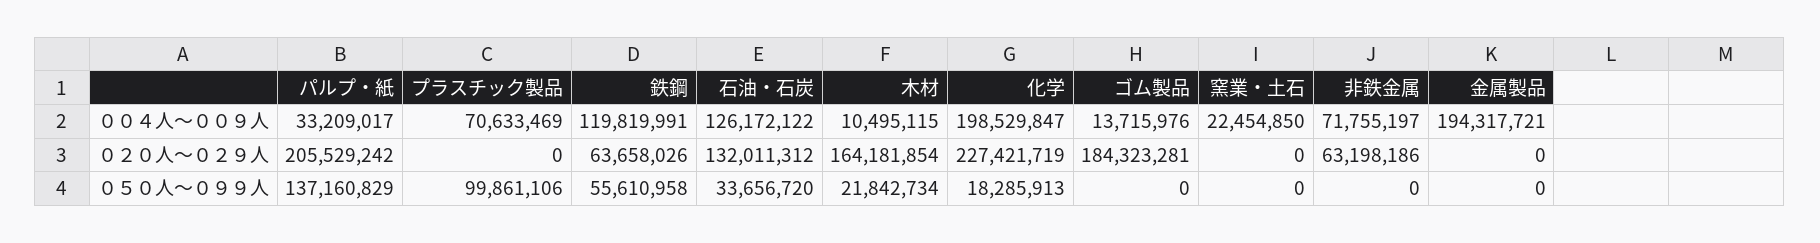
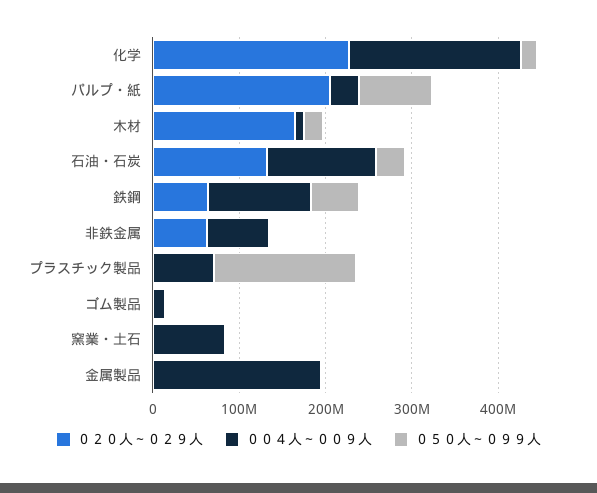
００４人～００９人, 窯業・土石: 22454850 -> 80000000
０２０人～０２９人, ゴム製品: 184323281 -> 0
０５０人～０９９人, パルプ・紙: 137160829 -> 80000000
０５０人～０９９人, プラスチック製品: 99861106 -> 160000000

